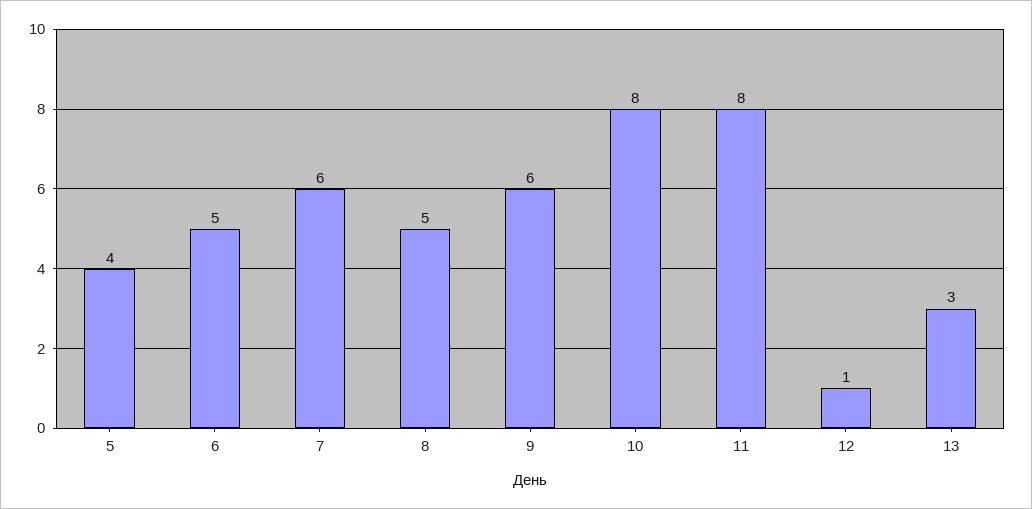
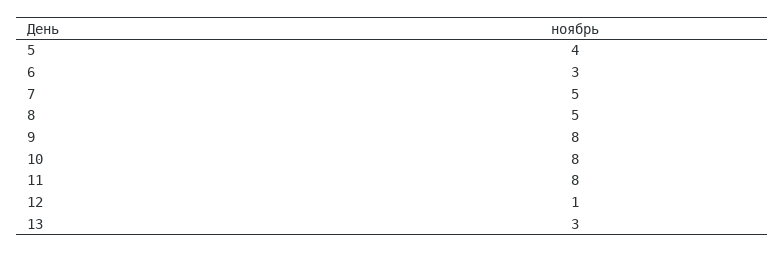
6: 5 -> 3
7: 6 -> 5
9: 6 -> 8

